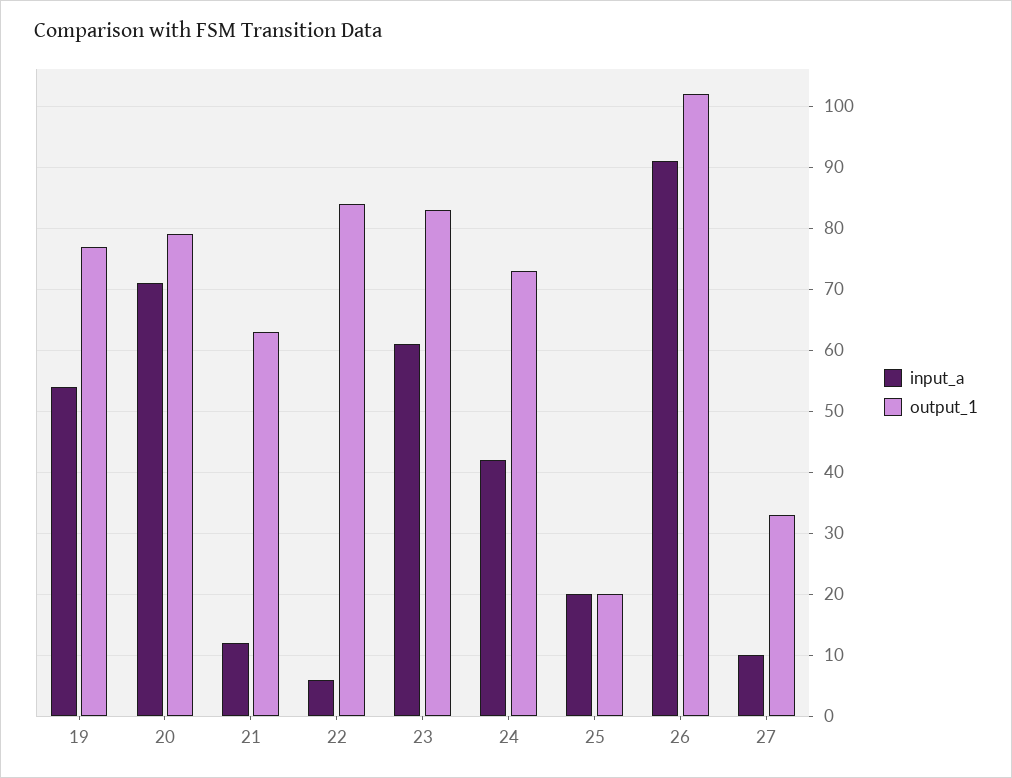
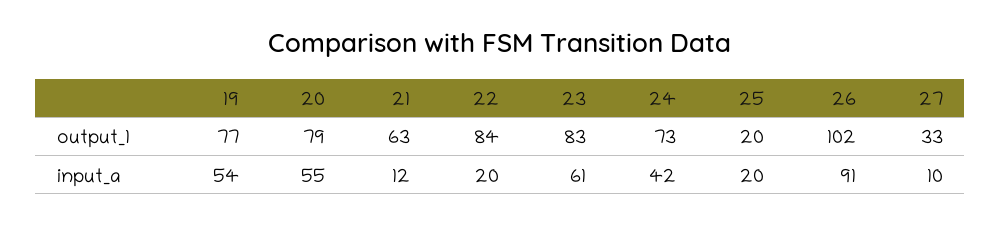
input_a, 20: 71 -> 55
input_a, 22: 6 -> 20

